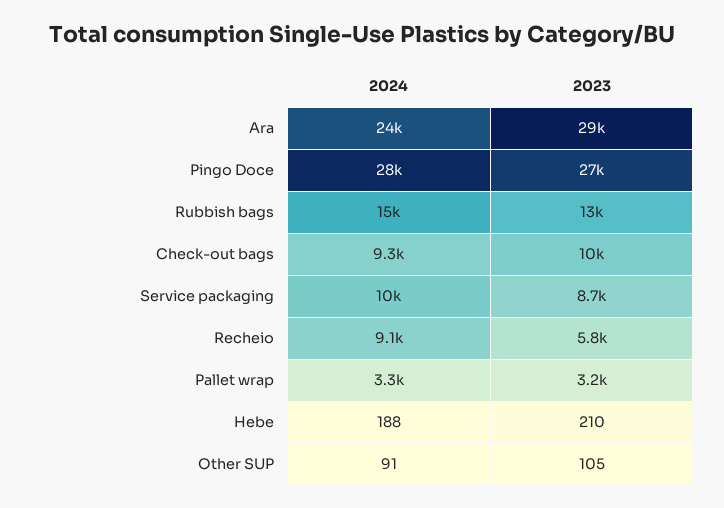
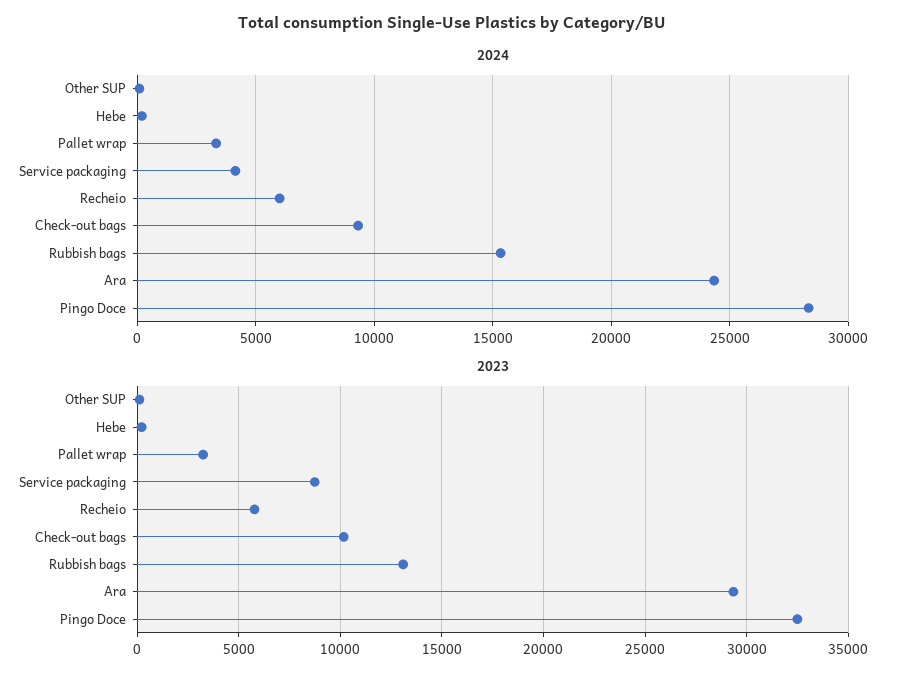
2023, Pingo Doce: 27000 -> 32500
2024, Service packaging: 10000 -> 4000
2024, Recheio: 9100 -> 6000

